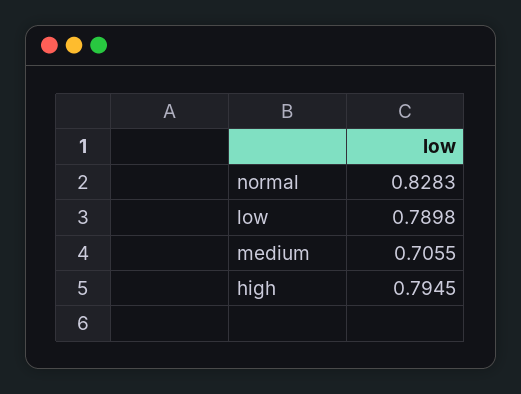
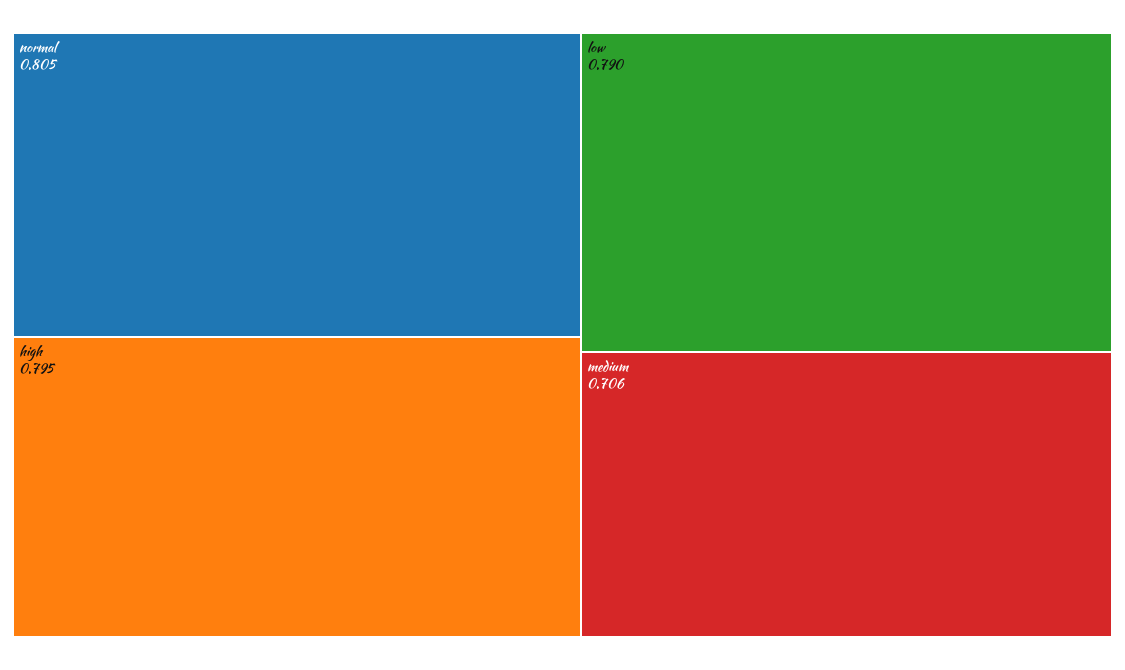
normal: 0.8283 -> 0.805

